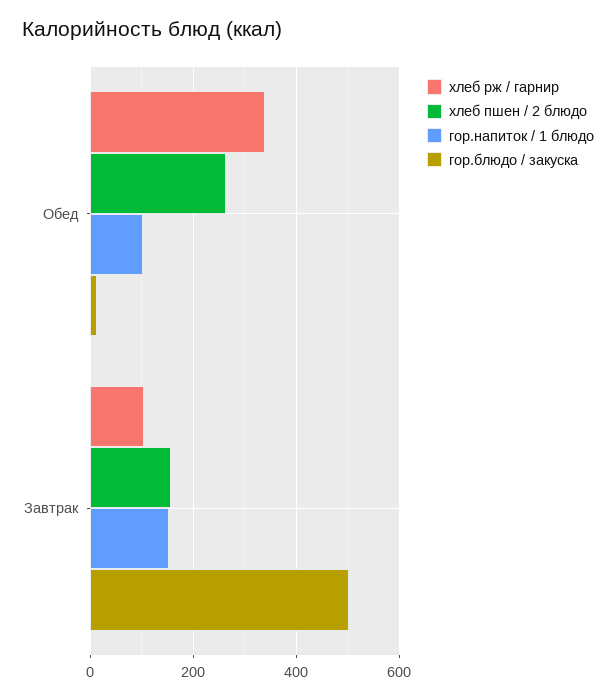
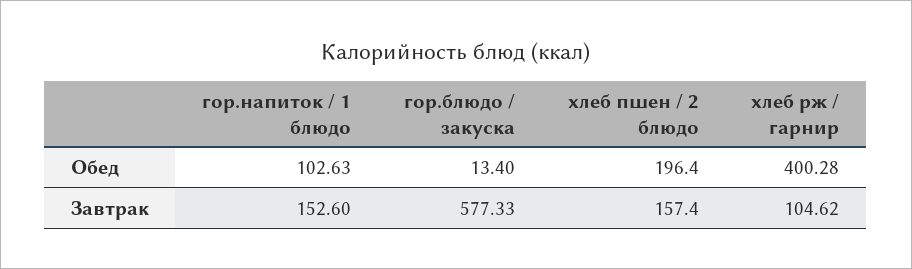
хлеб рж / гарнир, Обед: 340 -> 400.28
хлеб пшен / 2 блюдо, Обед: 260 -> 196.4
гор.блюдо / закуска, Завтрак: 500 -> 577.33

